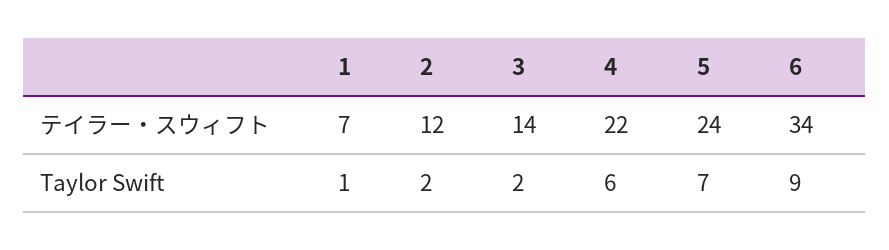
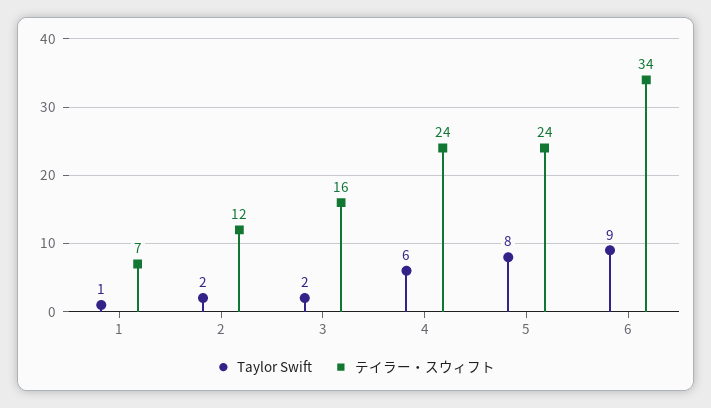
テイラー・スウィフト, 3: 14 -> 16
テイラー・スウィフト, 4: 22 -> 24
Taylor Swift, 5: 7 -> 8

